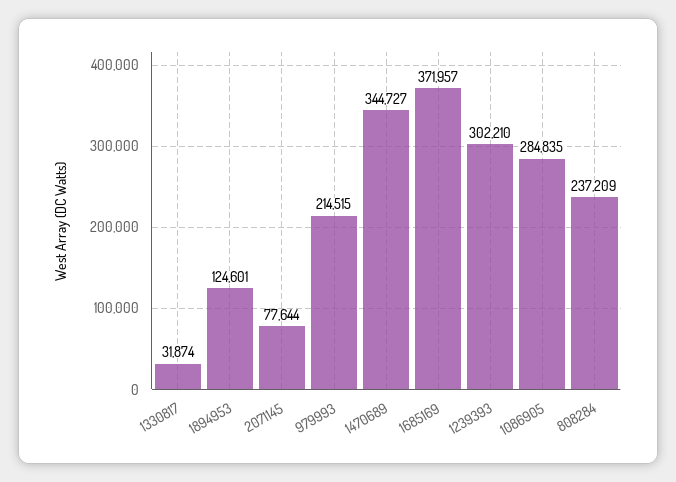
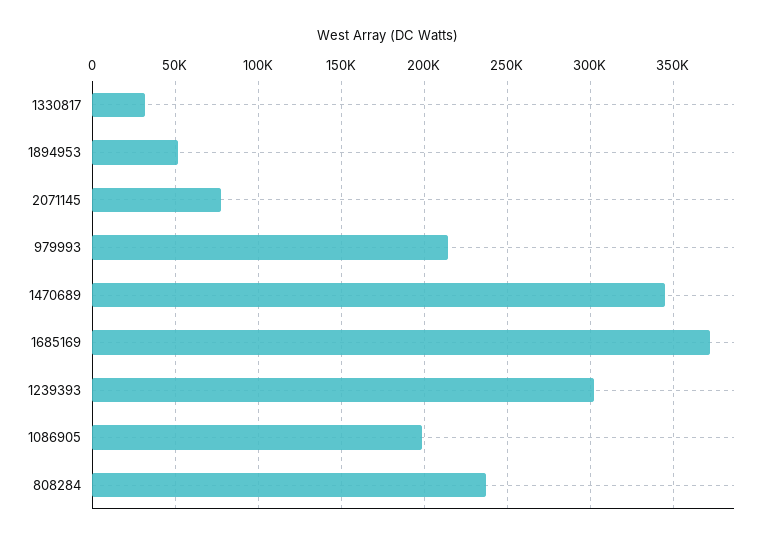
1894953: 124601 -> 50000
1086905: 284835 -> 200000

